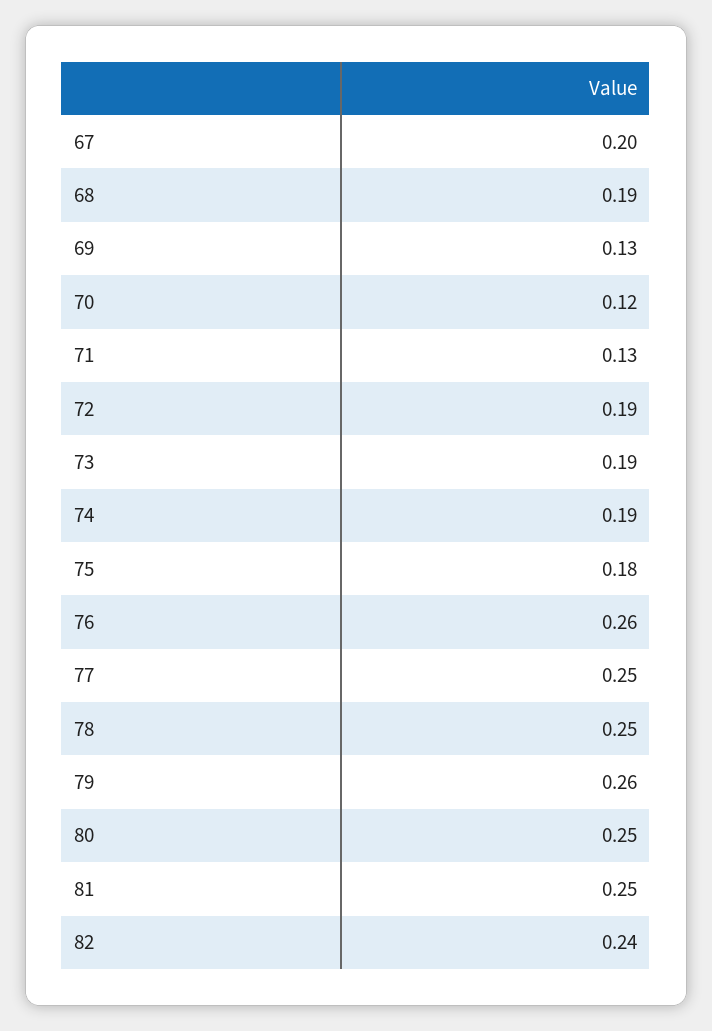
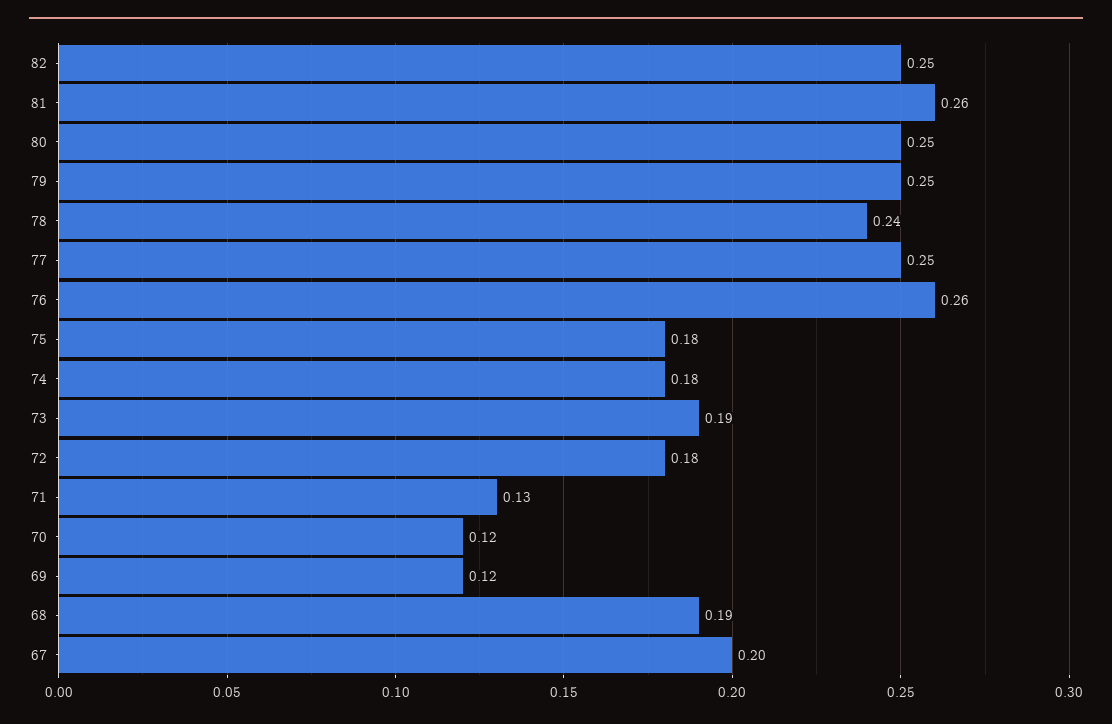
69: 0.13 -> 0.12
72: 0.19 -> 0.18
74: 0.19 -> 0.18
78: 0.25 -> 0.24
79: 0.26 -> 0.25
81: 0.25 -> 0.26
82: 0.24 -> 0.25

